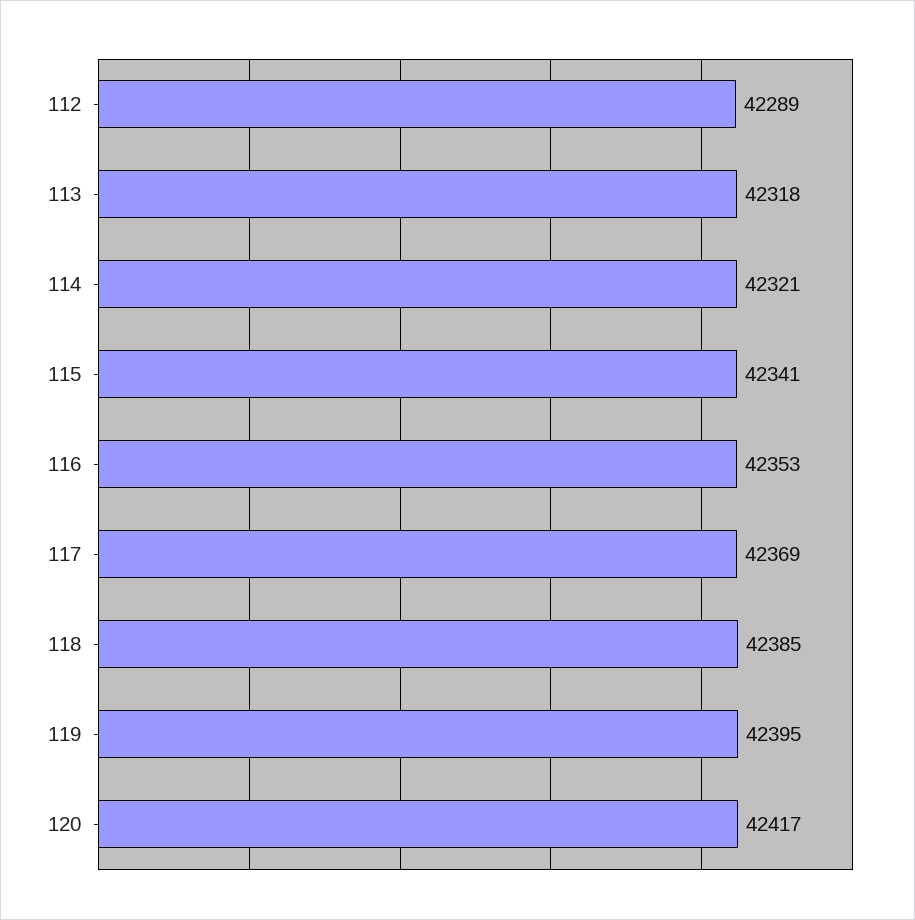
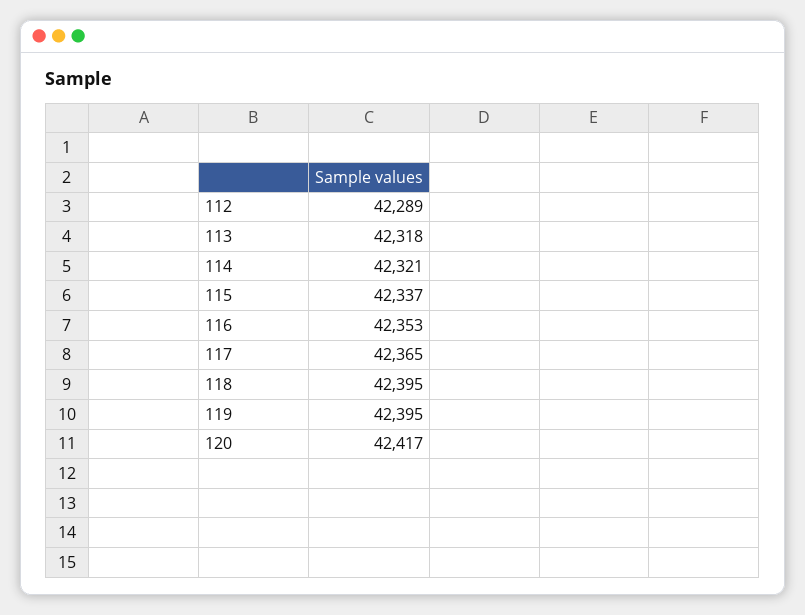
115: 42341 -> 42337
117: 42369 -> 42365
118: 42385 -> 42395

